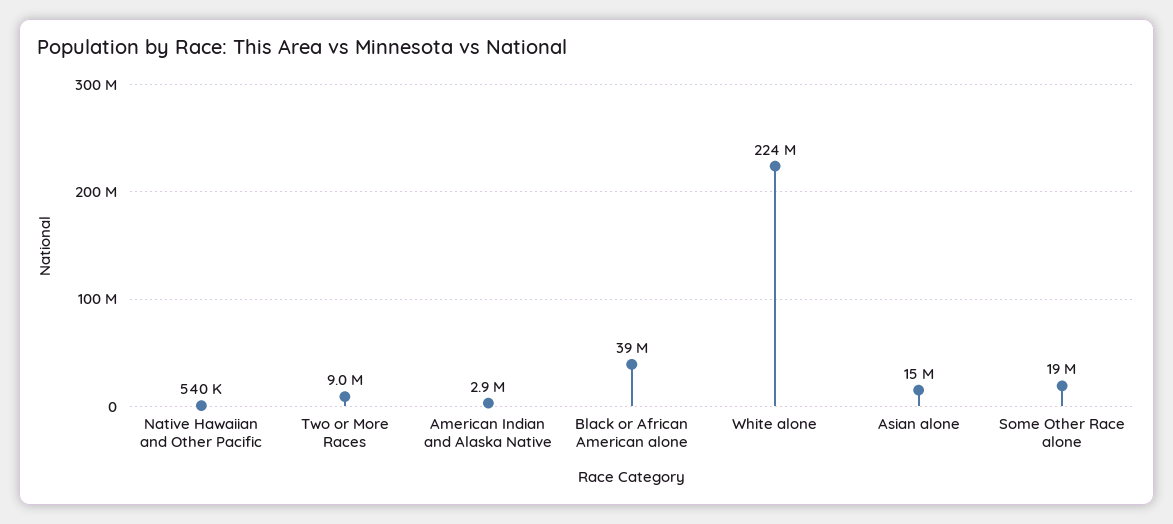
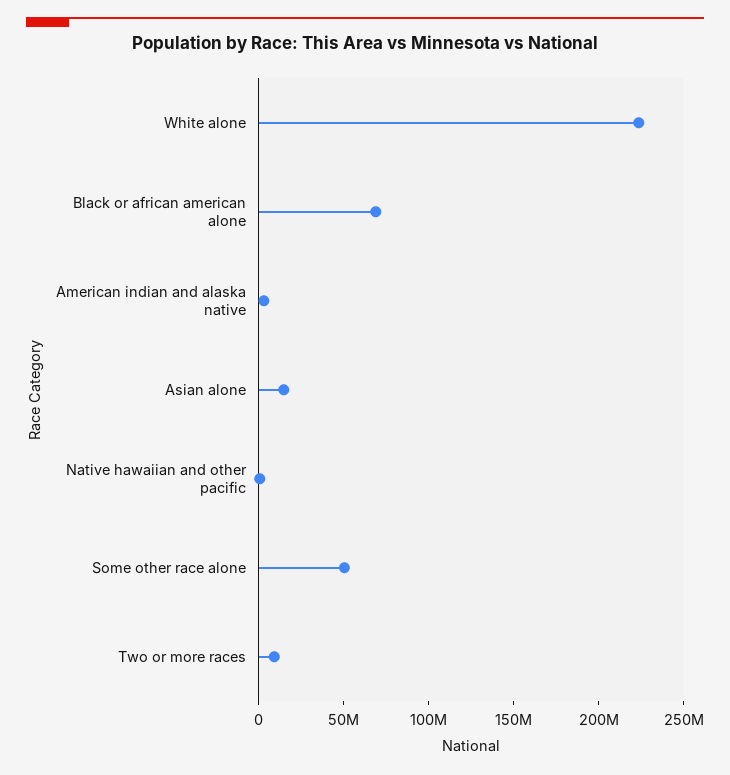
Black or African American alone: 39000000 -> 70000000
Some Other Race alone: 19000000 -> 50000000

